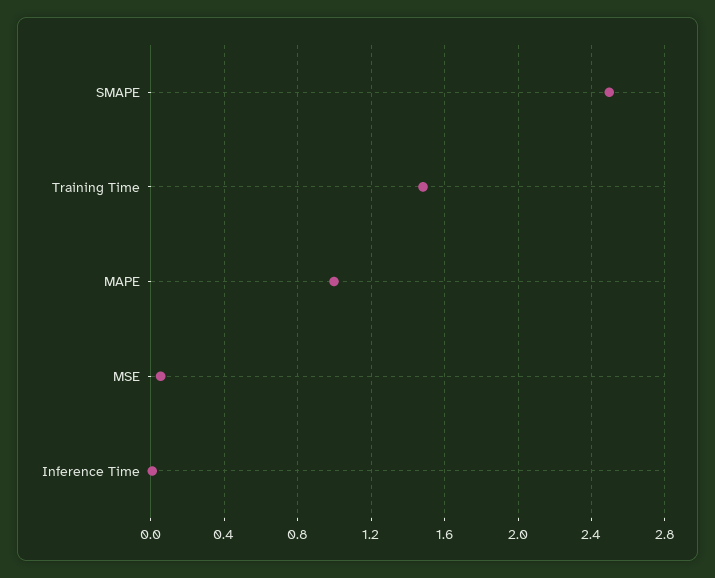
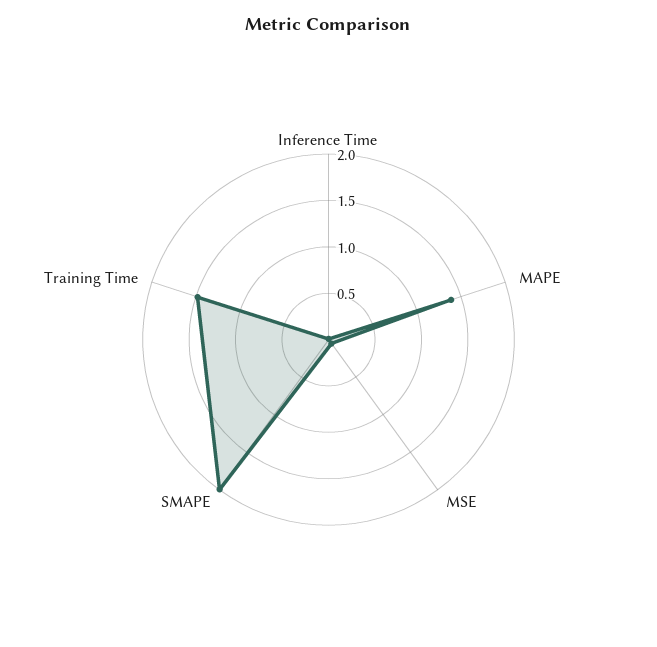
SMAPE: 2.5 -> 2
MAPE: 1 -> 1.4

